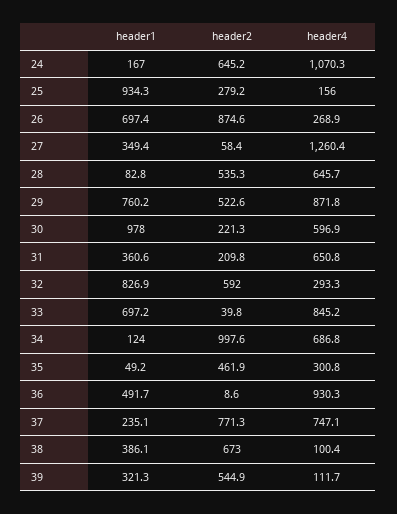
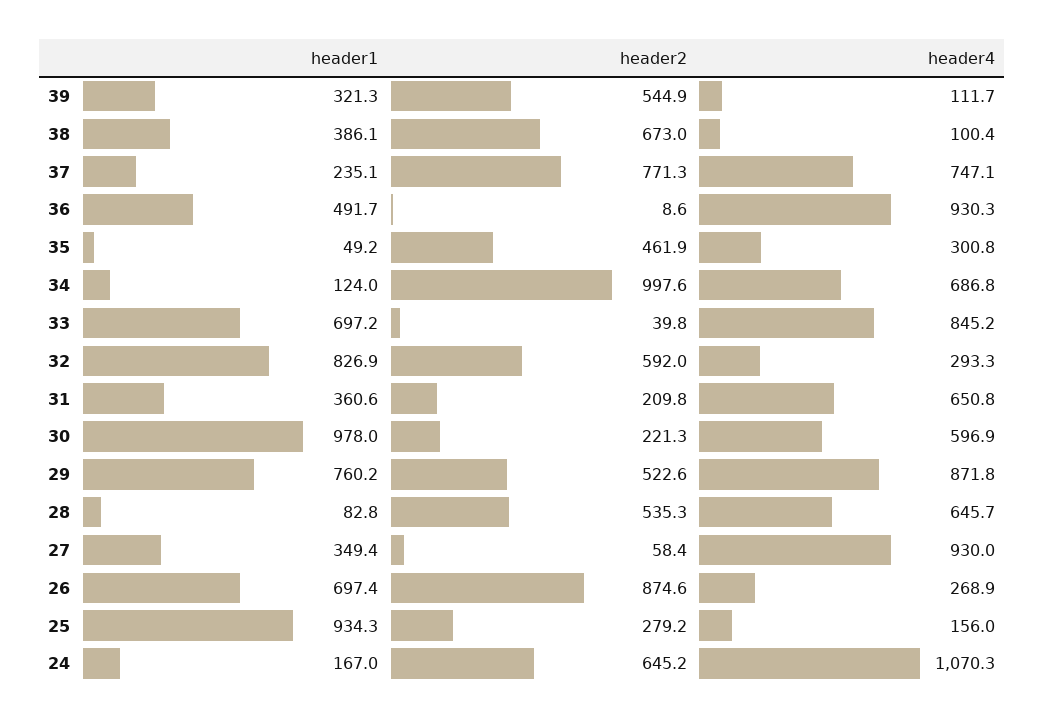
header4, 27: 1260.4 -> 930

